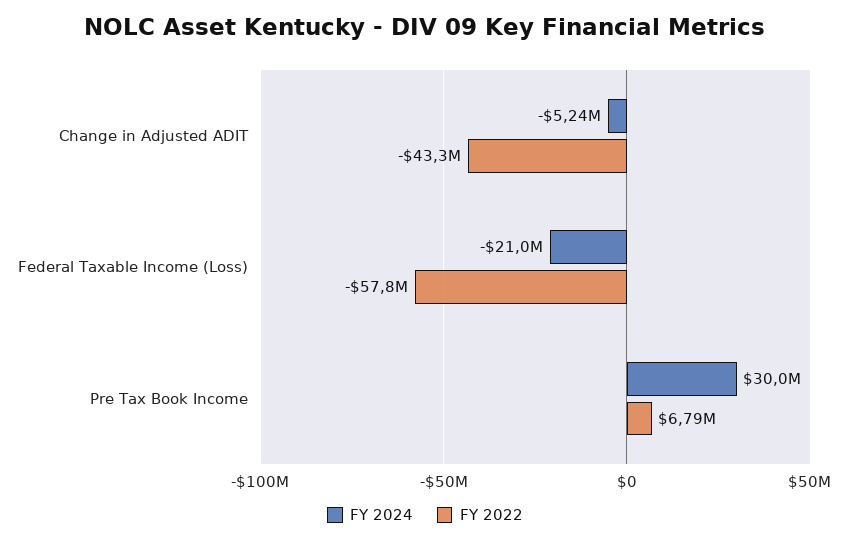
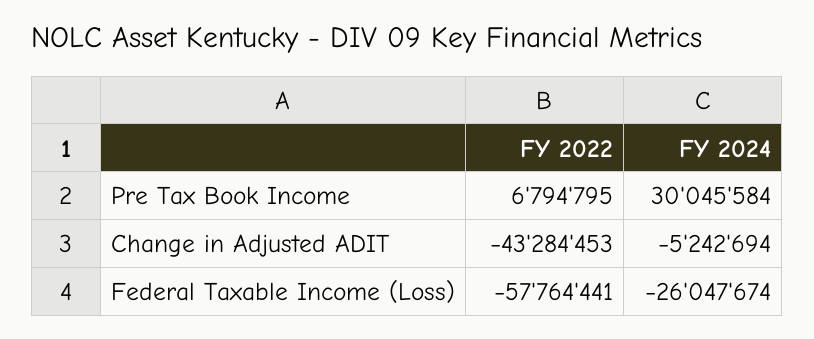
FY 2024, Federal Taxable Income (Loss): -21000000 -> -26047674

